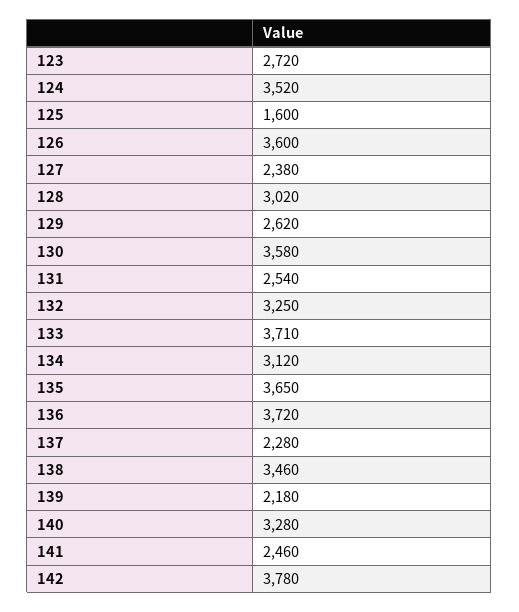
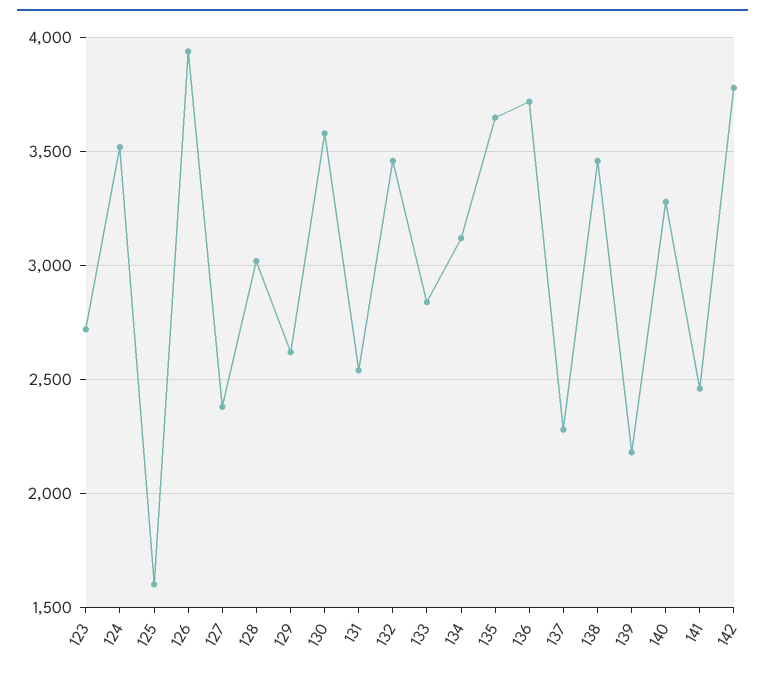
126: 3600 -> 3950
132: 3250 -> 3450
133: 3710 -> 2850

